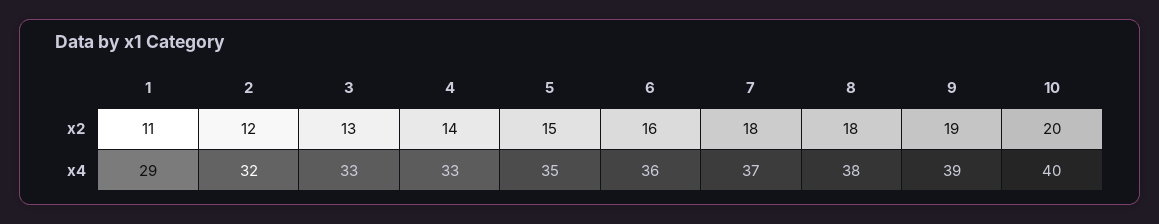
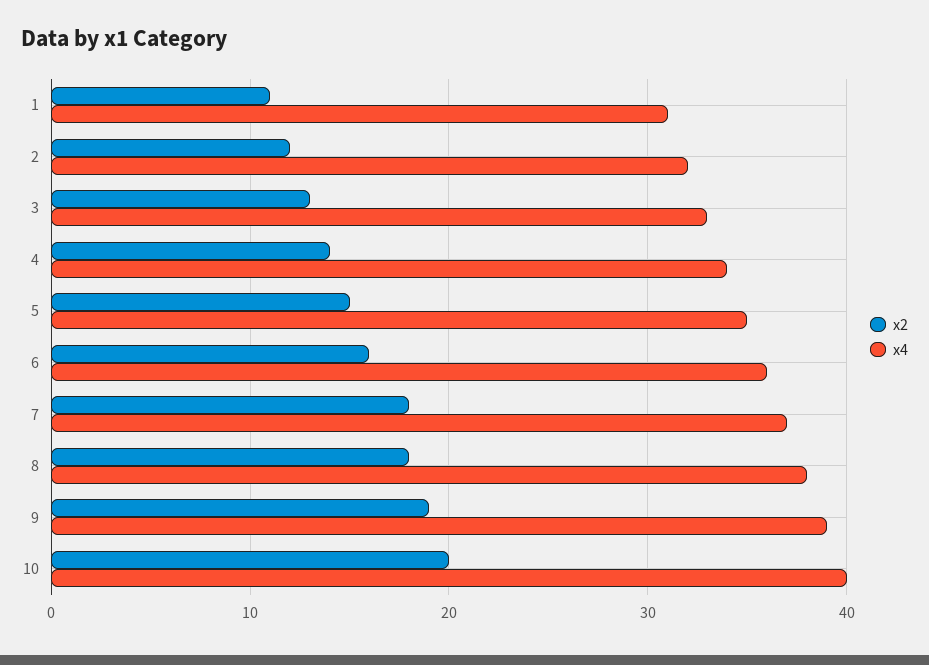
x4, 1: 29 -> 31
x4, 4: 33 -> 34

